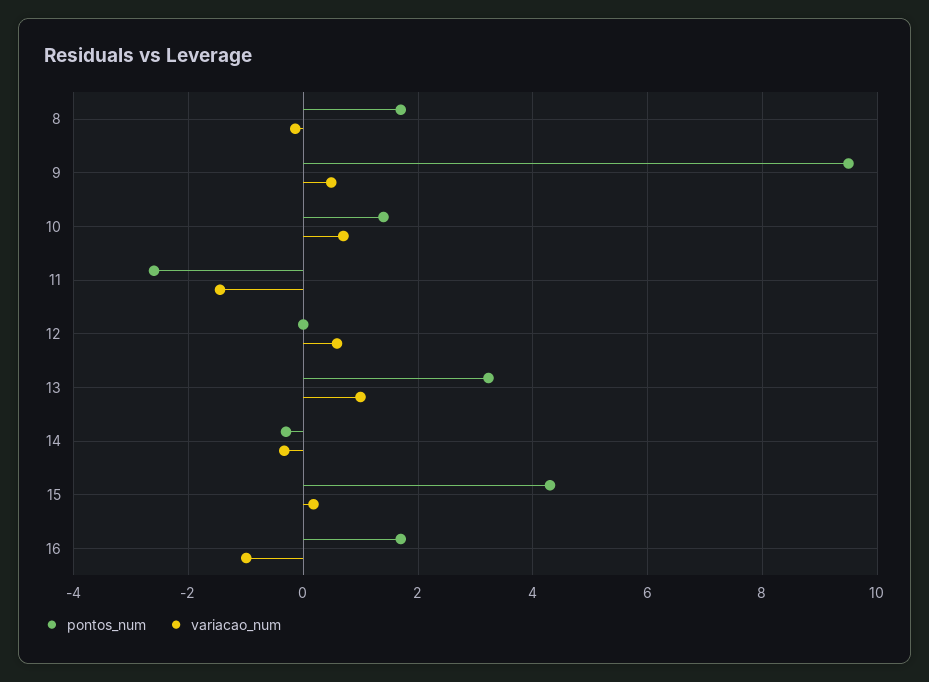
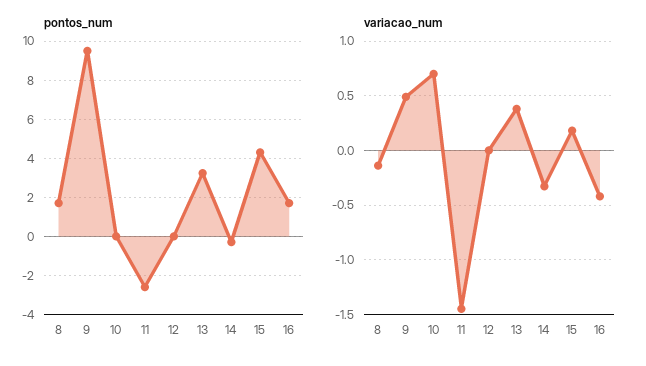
pontos_num, 10: 1.4 -> 0
variacao_num, 12: 0.6 -> 0
variacao_num, 13: 1 -> 0.4
variacao_num, 16: -1 -> -0.4

